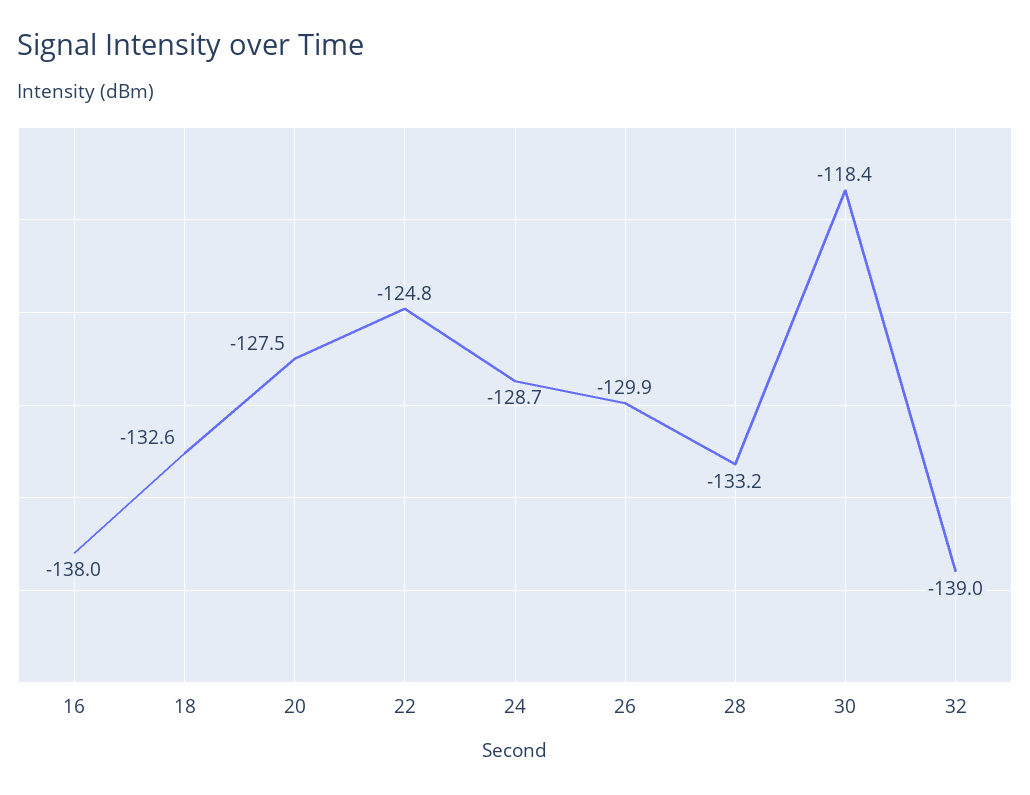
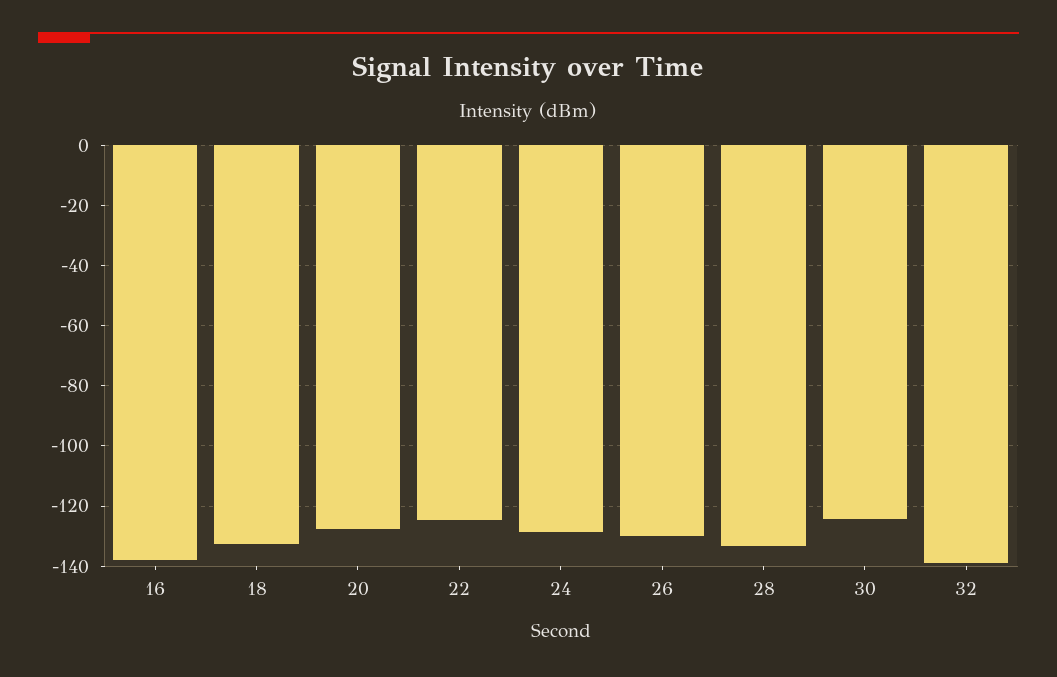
30: -118.4 -> -124

